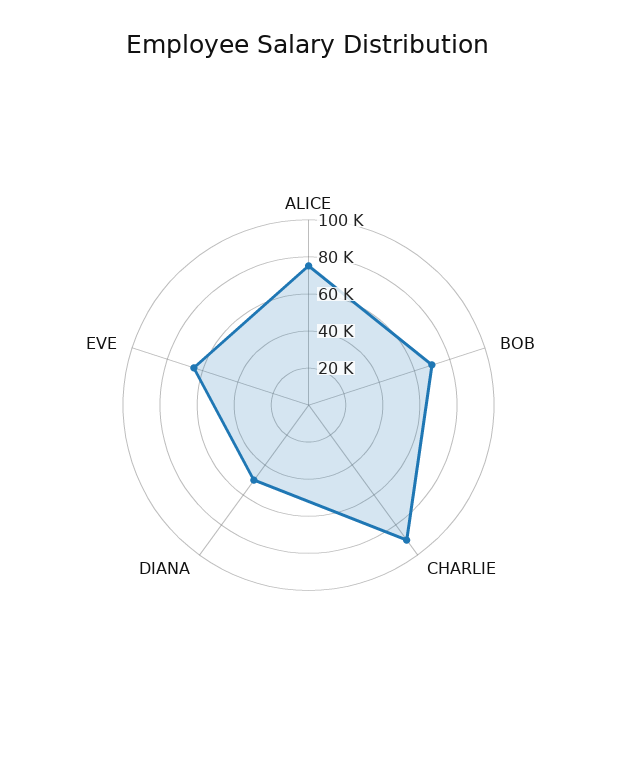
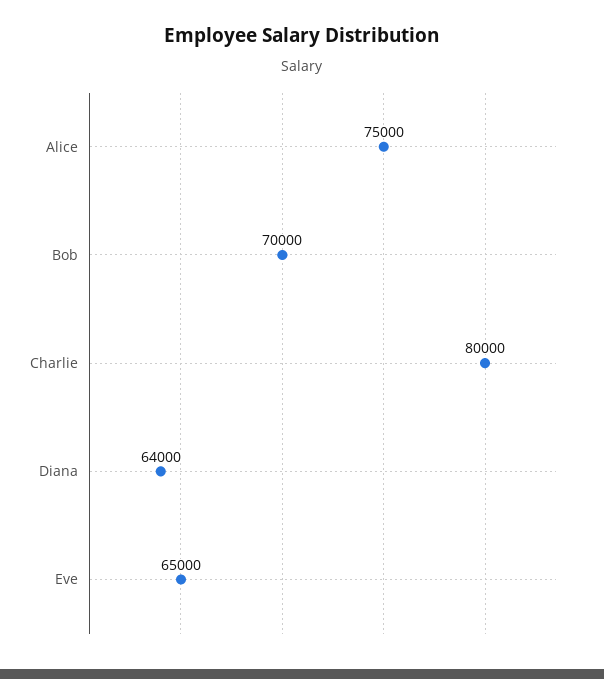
CHARLIE: 90000 -> 80000
DIANA: 50000 -> 64000

